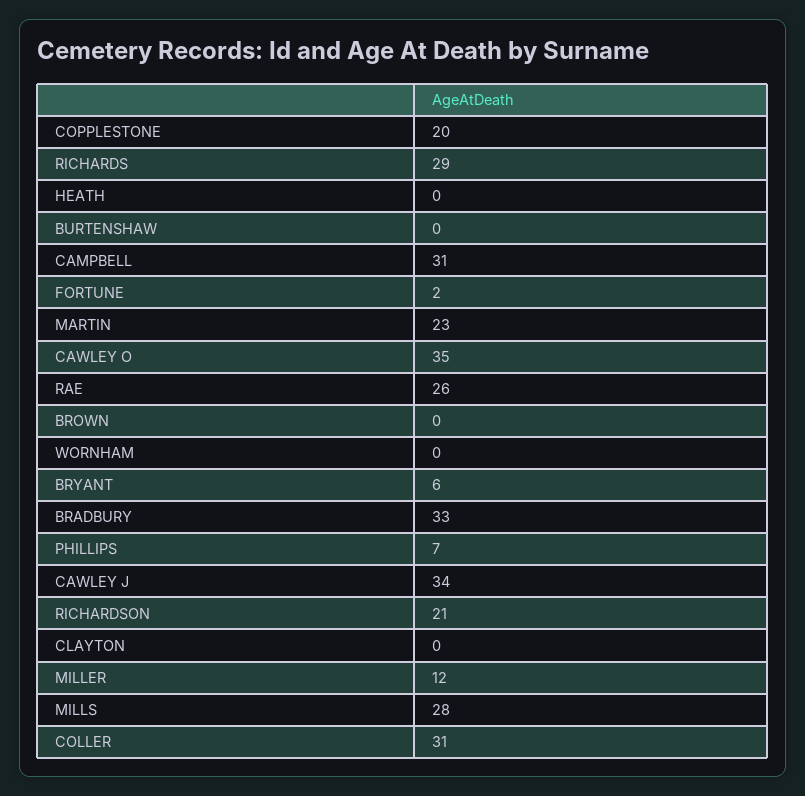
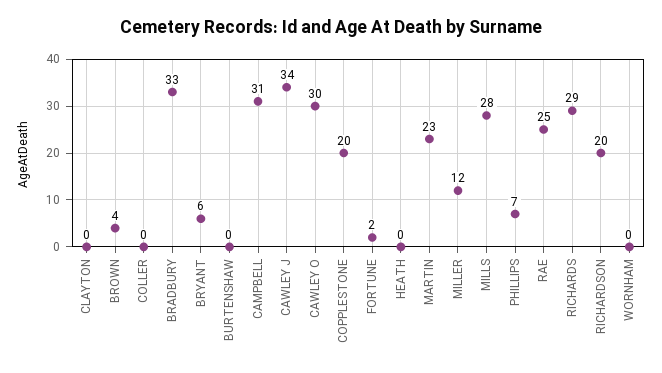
CAWLEY O: 35 -> 30
RAE: 26 -> 25
BROWN: 0 -> 4
RICHARDSON: 21 -> 20
COLLER: 31 -> 0

